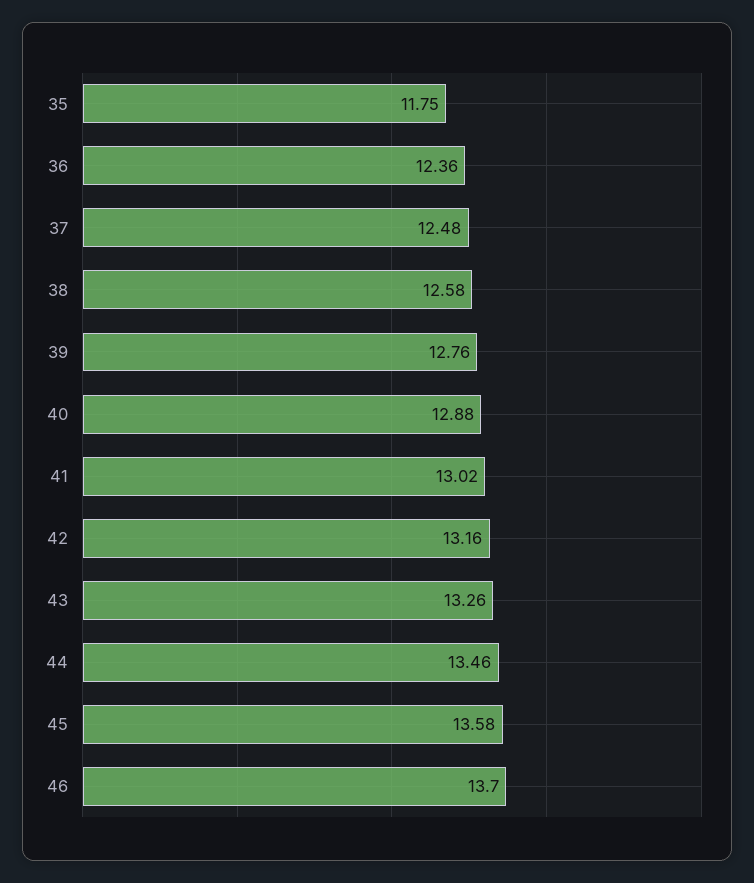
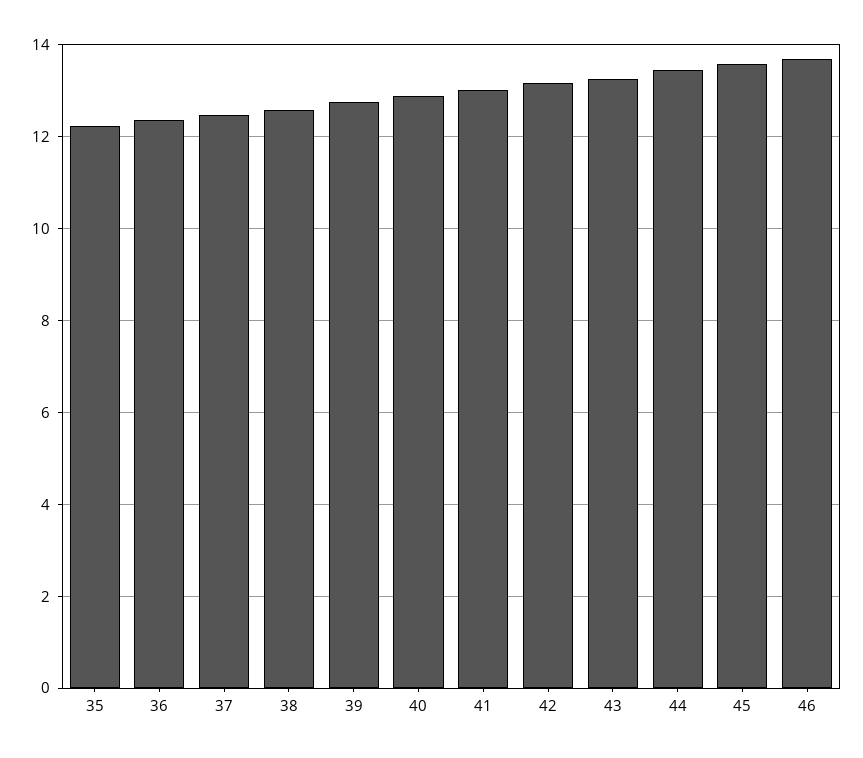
35: 11.75 -> 12.2

